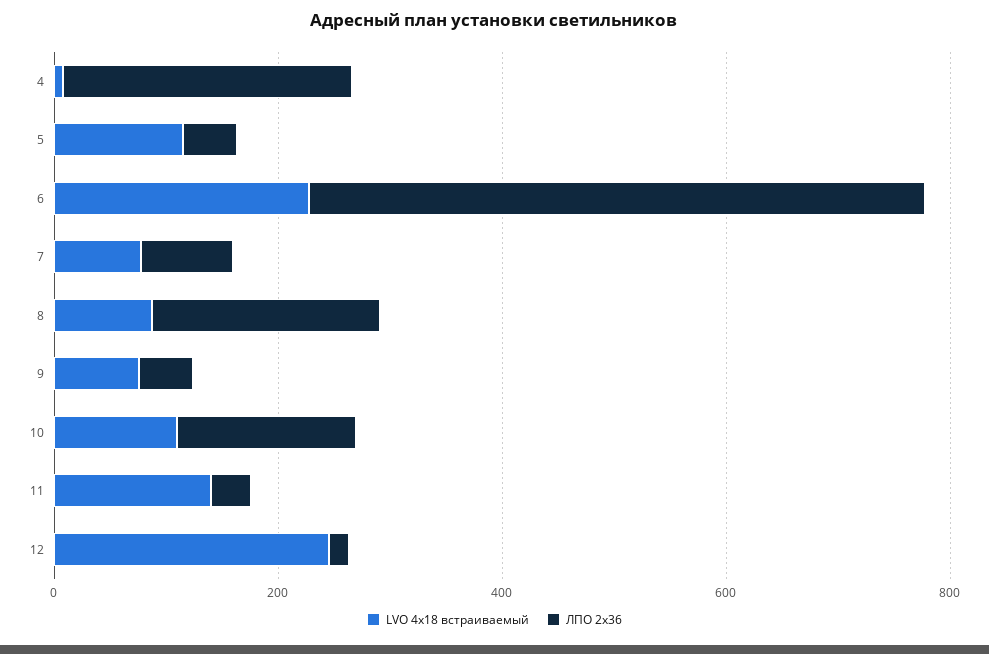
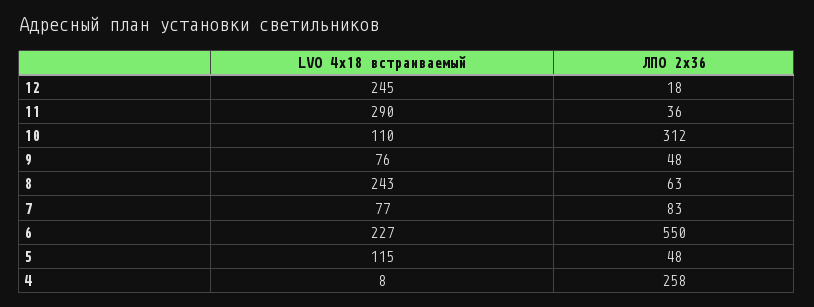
LVO 4x18 встраиваемый, 8: 100 -> 243
ЛПО 2х36, 8: 200 -> 63
ЛПО 2х36, 10: 150 -> 312
LVO 4x18 встраиваемый, 11: 150 -> 290

